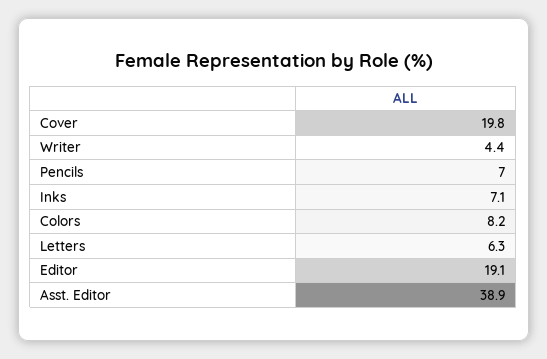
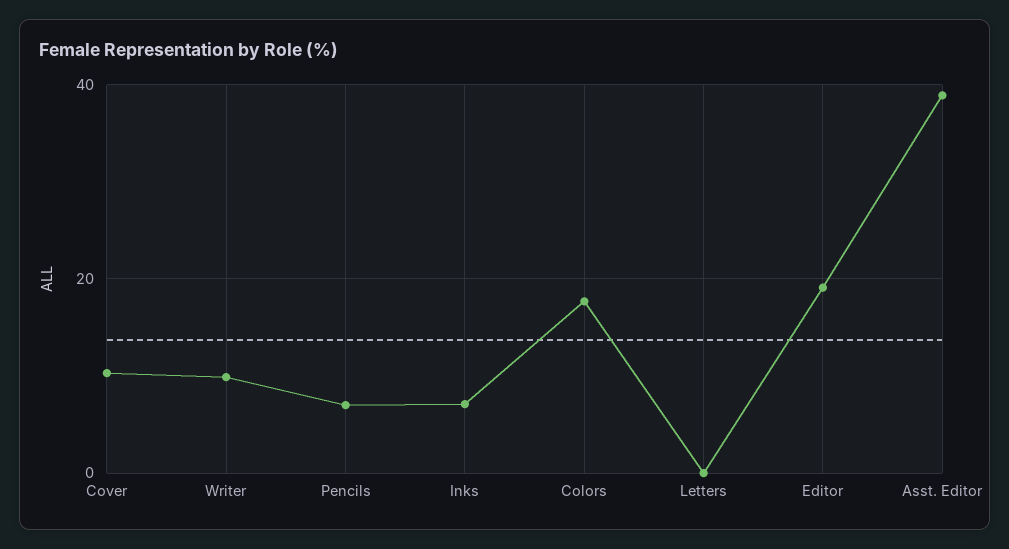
Cover: 19.8 -> 10
Writer: 4.4 -> 10
Colors: 8.2 -> 18
Letters: 6.3 -> 0

